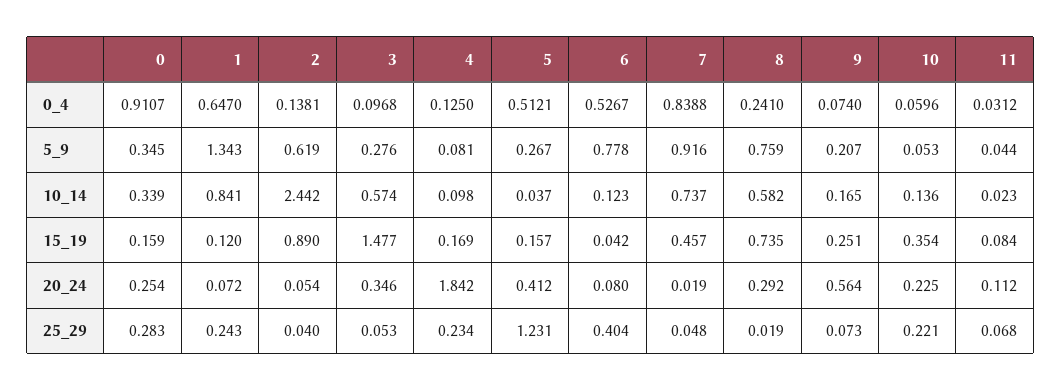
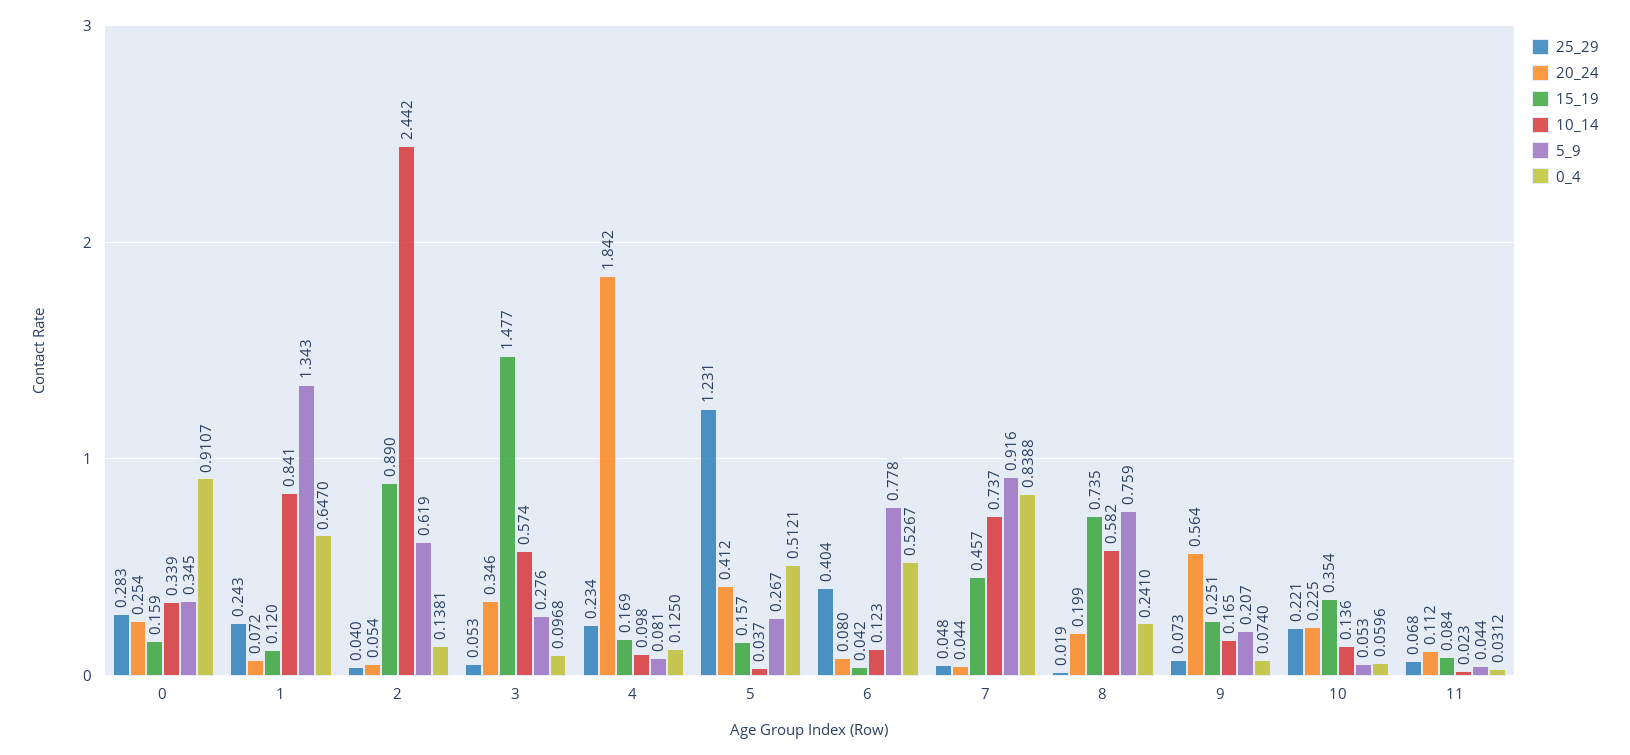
20_24, 7: 0.019 -> 0.044
20_24, 8: 0.292 -> 0.199

